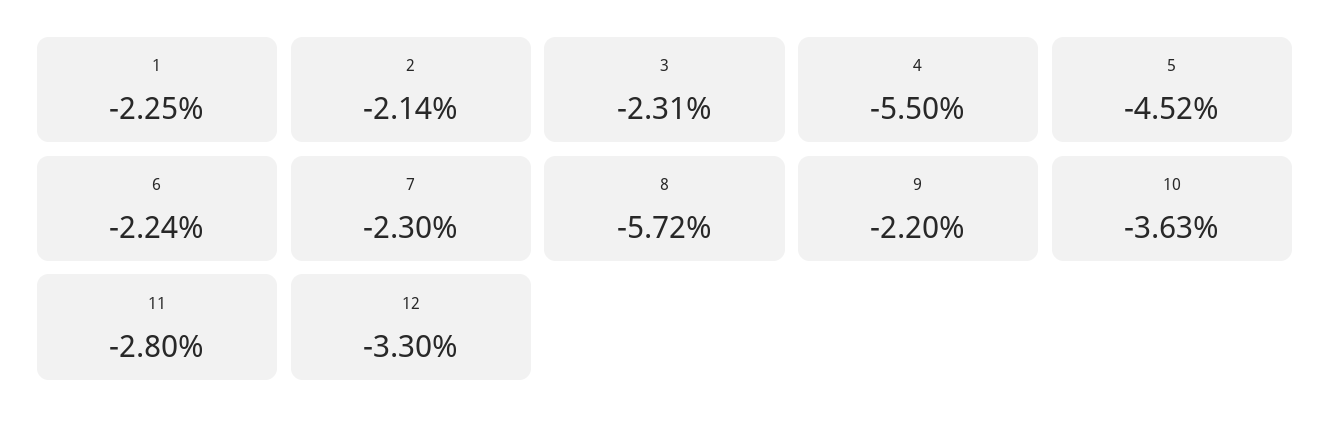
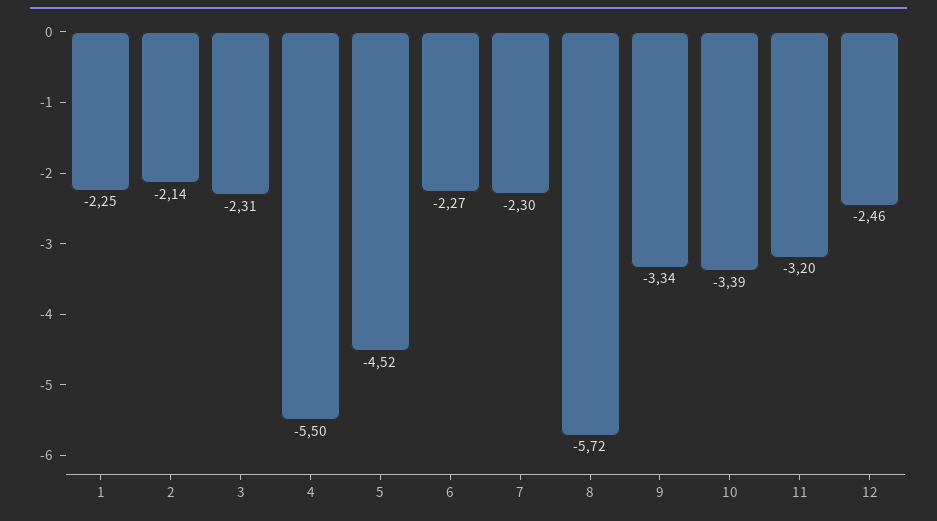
6: -2.24 -> -2.27
9: -2.2 -> -3.34
10: -3.63 -> -3.39
11: -2.8 -> -3.2
12: -3.3 -> -2.46

